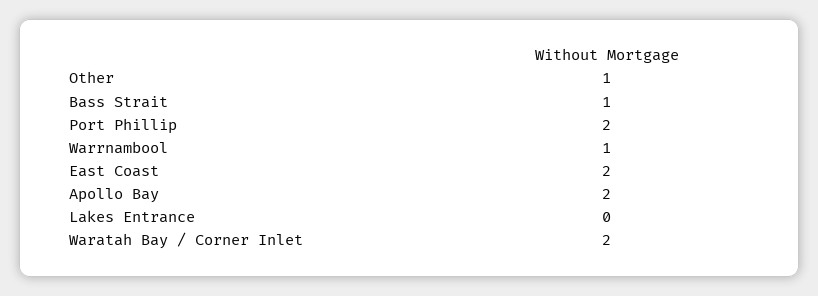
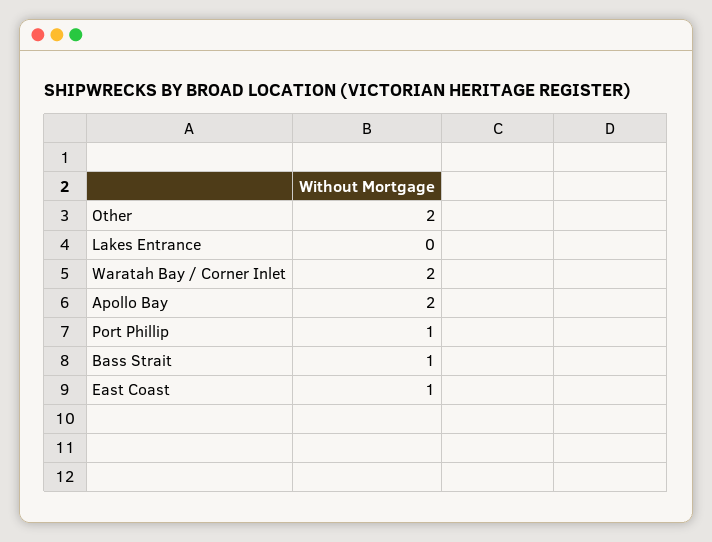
Other: 1 -> 2
Port Phillip: 2 -> 1
Warrnambool: 1 -> none
East Coast: 2 -> 1

